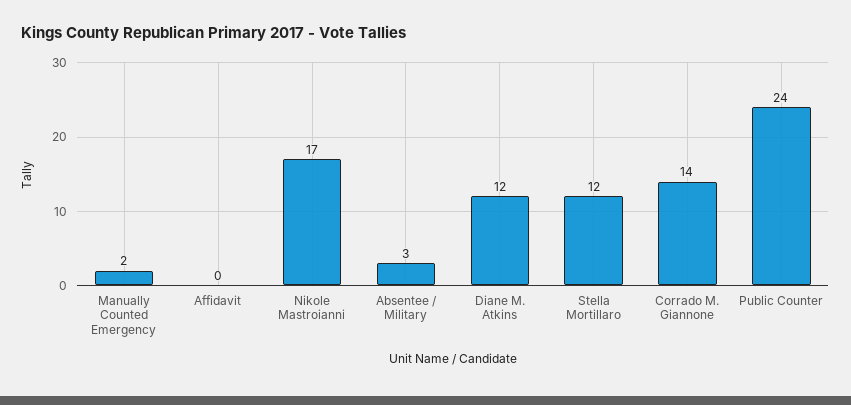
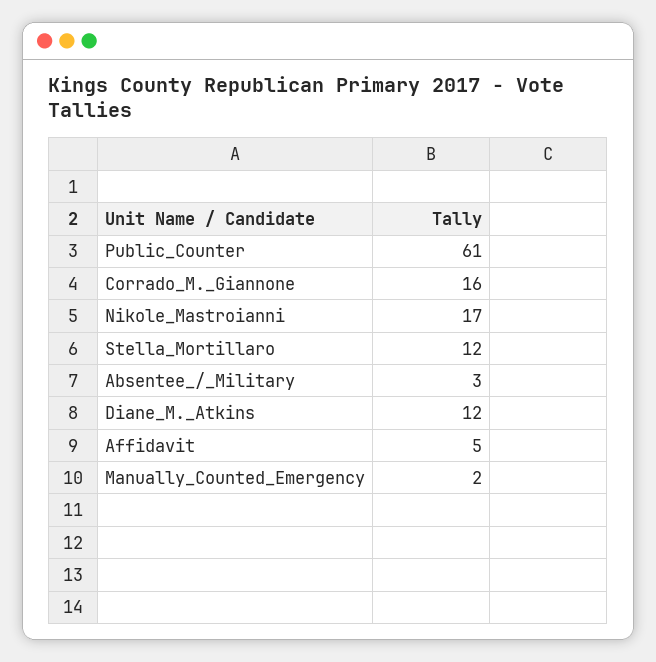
Affidavit: 0 -> 5
Corrado M. Giannone: 14 -> 16
Public Counter: 24 -> 61

